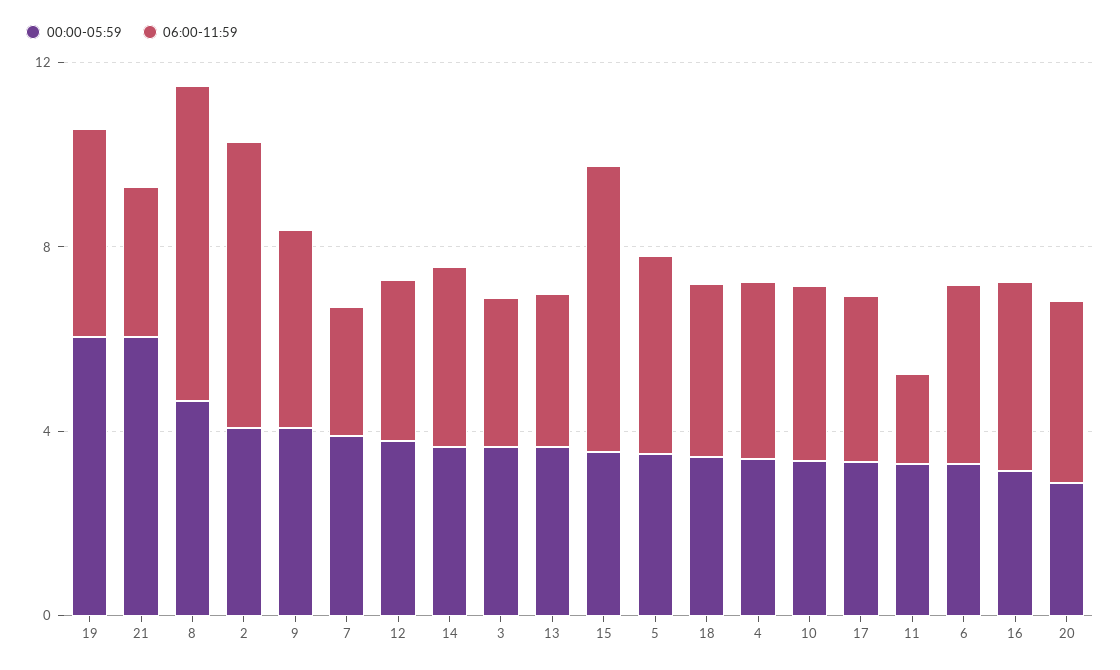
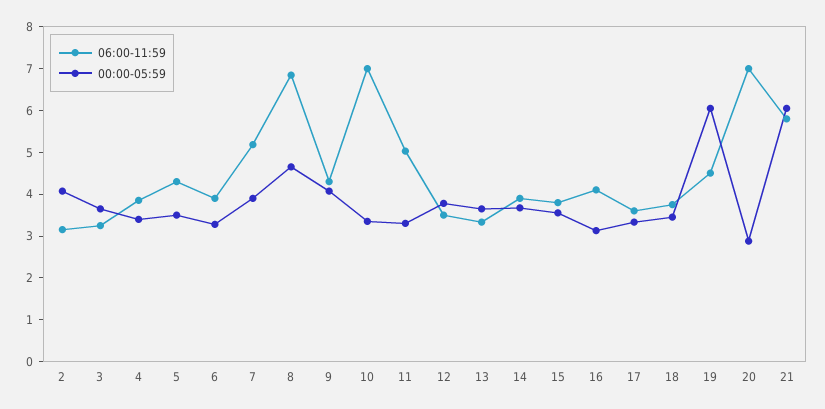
06:00-11:59, 21: 3 -> 5.8
06:00-11:59, 2: 6 -> 3.2
06:00-11:59, 7: 3 -> 5.2
06:00-11:59, 15: 6 -> 3.8
06:00-11:59, 10: 4 -> 7
06:00-11:59, 11: 2 -> 5
06:00-11:59, 20: 4 -> 7

